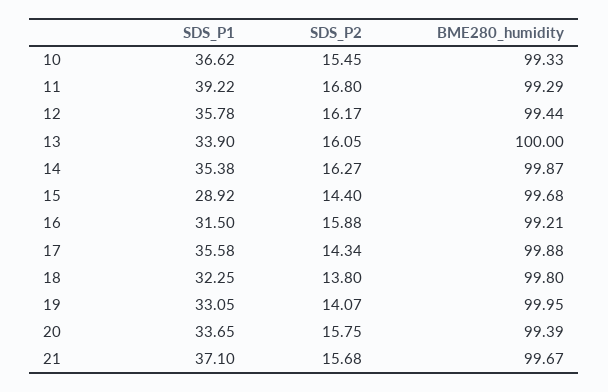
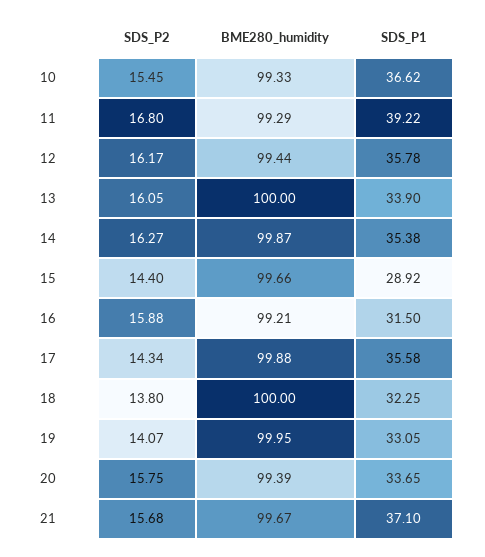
BME280_humidity, 15: 99.68 -> 99.66
BME280_humidity, 18: 99.8 -> 100

